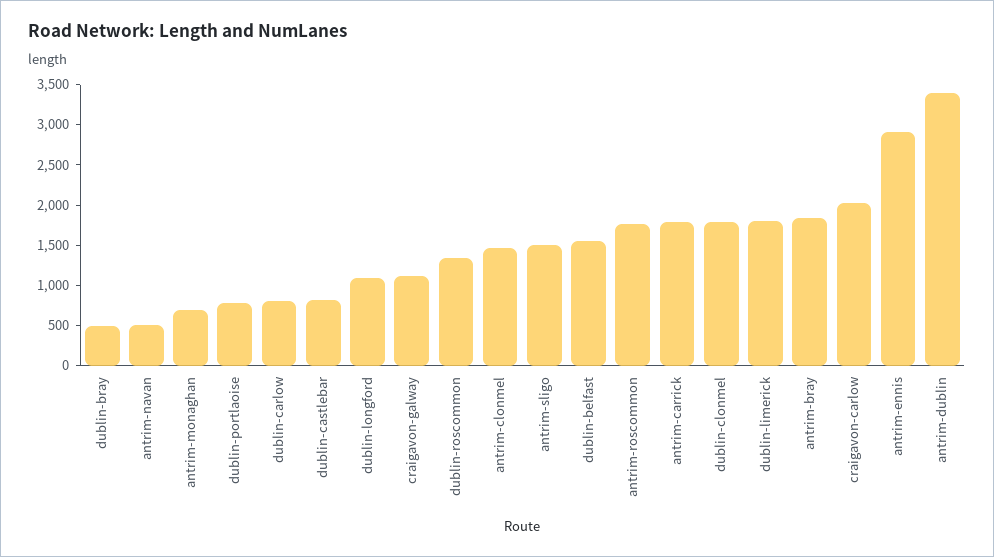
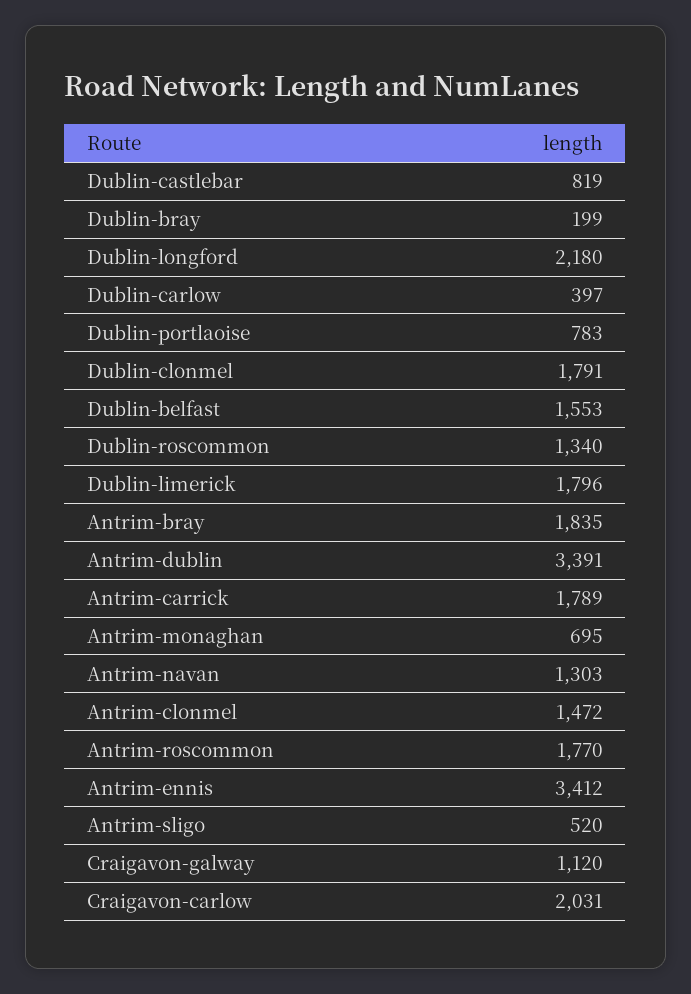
dublin-bray: 500 -> 199
antrim-navan: 500 -> 1303
dublin-carlow: 800 -> 397
dublin-longford: 1100 -> 2180
antrim-sligo: 1500 -> 520
antrim-ennis: 2900 -> 3412

